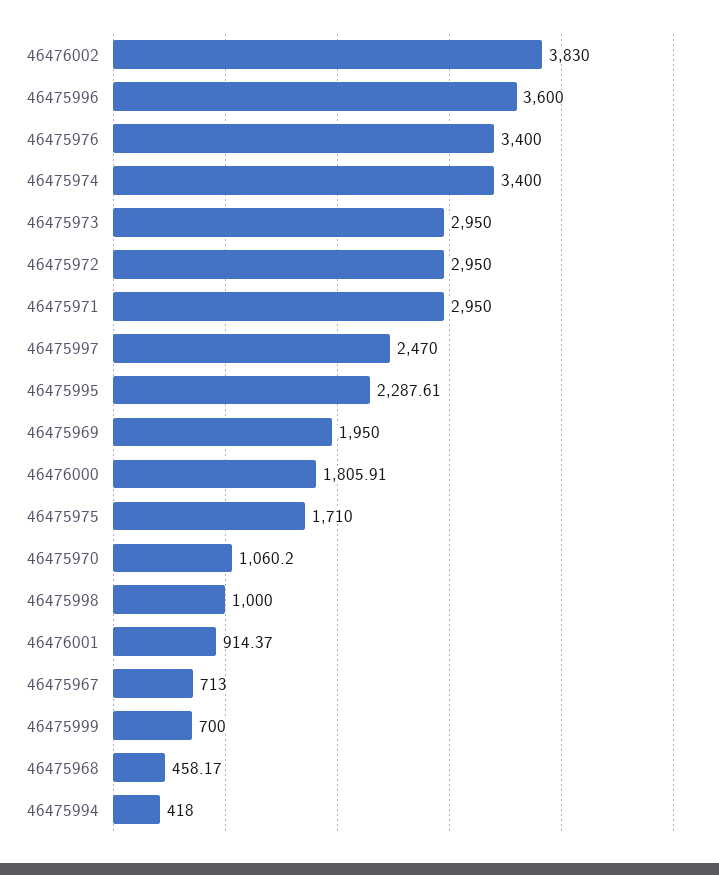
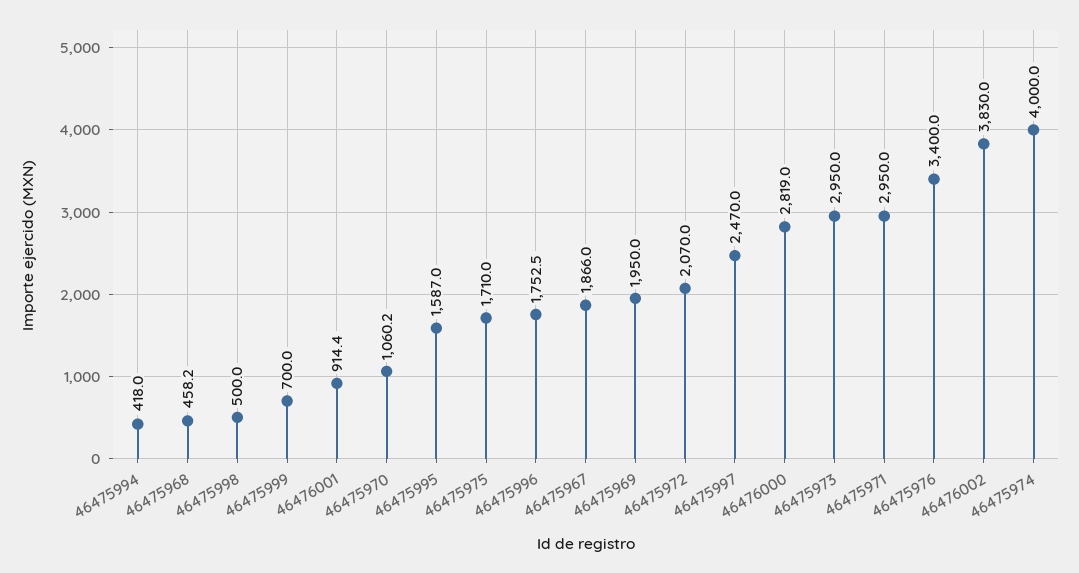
46475996: 3600 -> 1752.5
46475974: 3400 -> 4000
46475972: 2950 -> 2070
46475995: 2287.61 -> 1587
46476000: 1805.91 -> 2819
46475998: 1000 -> 500
46475967: 713 -> 1866

